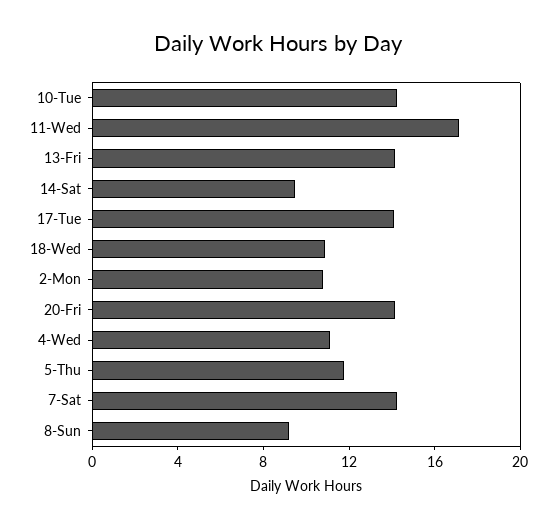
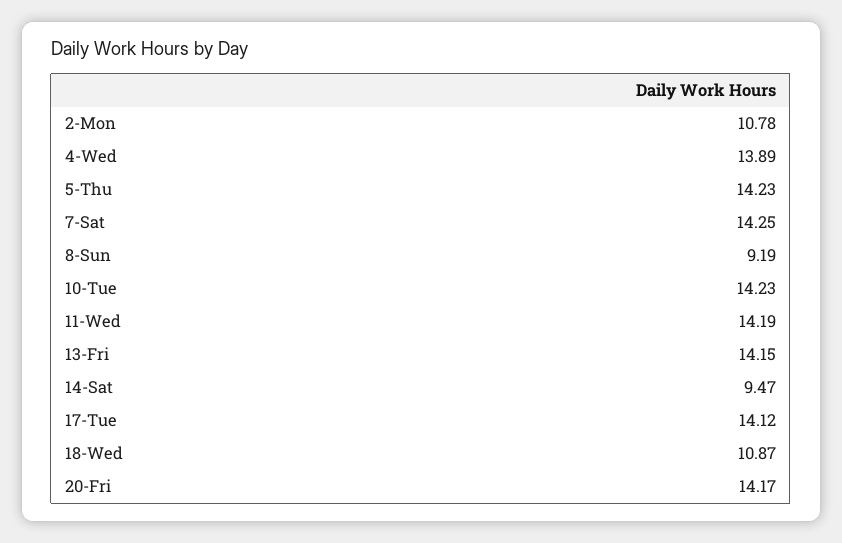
11-Wed: 17 -> 14.19
4-Wed: 11 -> 13.89
5-Thu: 12 -> 14.23

